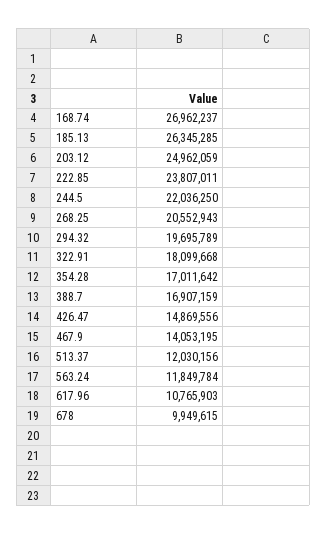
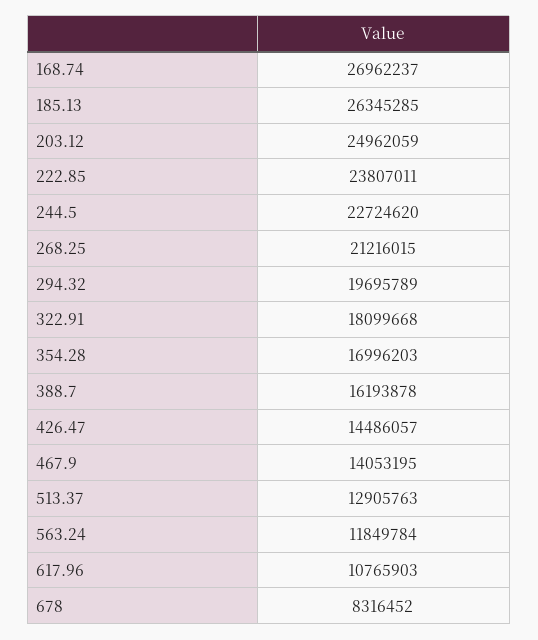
244.5: 22036250 -> 22724620
268.25: 20552943 -> 21216015
354.28: 17011642 -> 16996203
388.7: 16907159 -> 16193878
426.47: 14869556 -> 14486057
513.37: 12030156 -> 12905763
678: 9949615 -> 8316452

